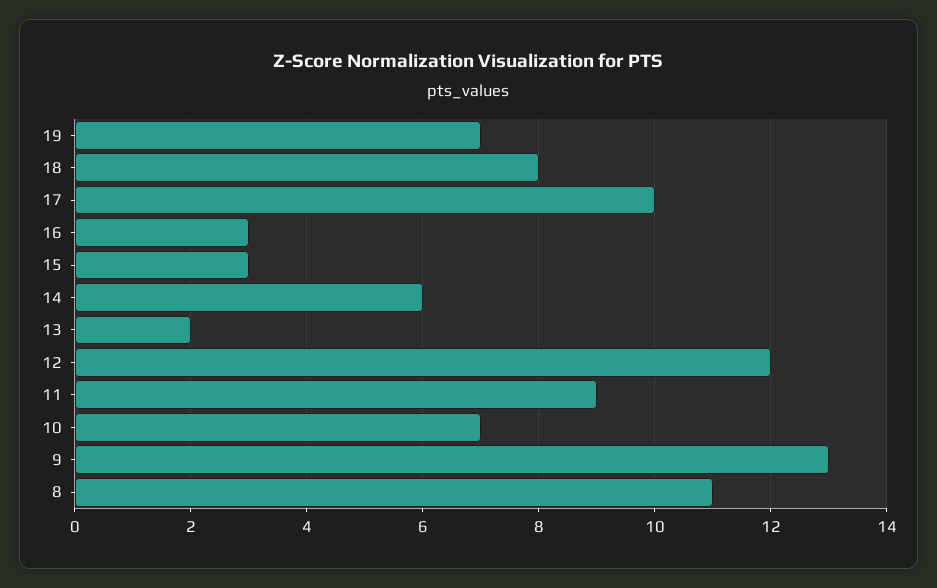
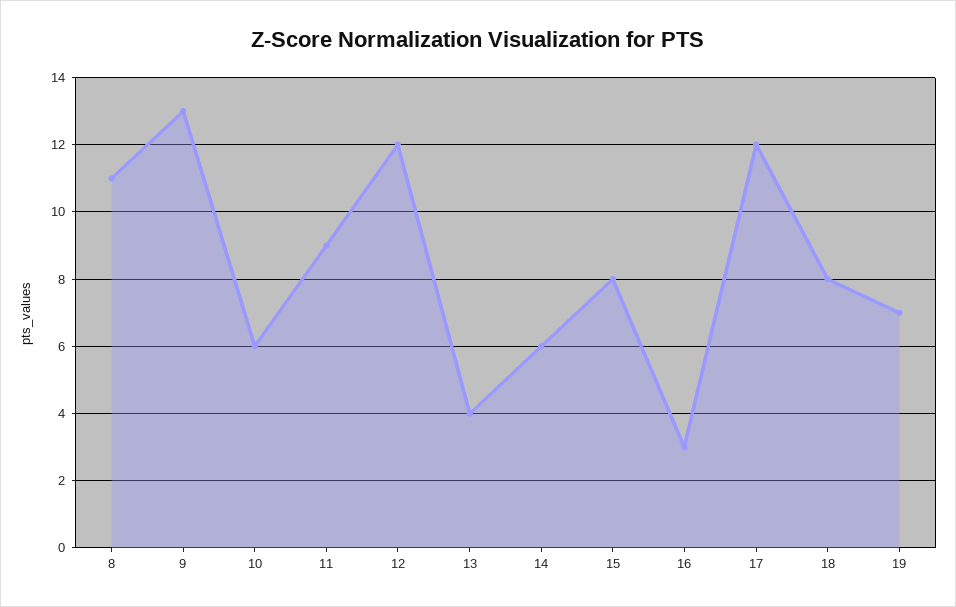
17: 10 -> 12
15: 3 -> 8
13: 2 -> 4
10: 7 -> 6

